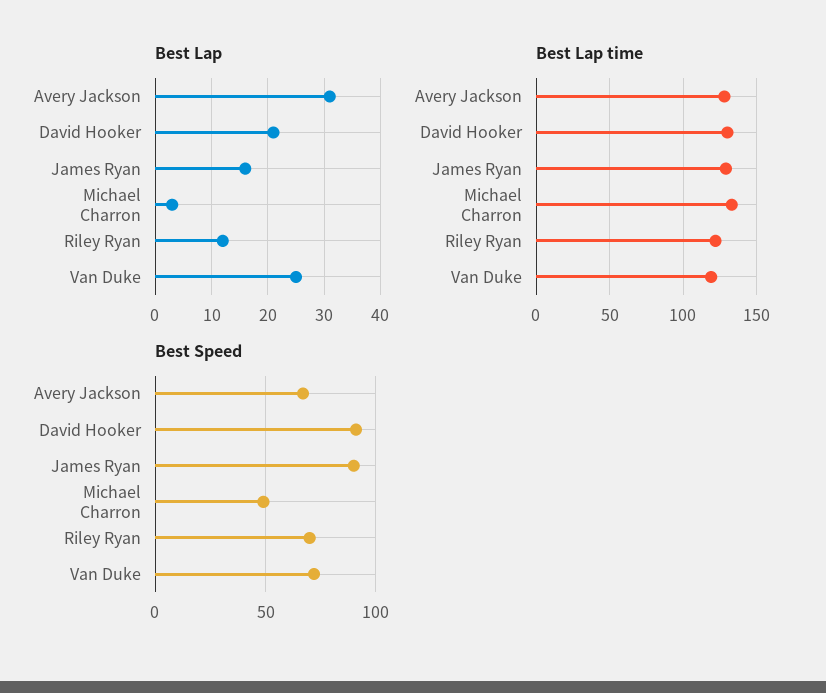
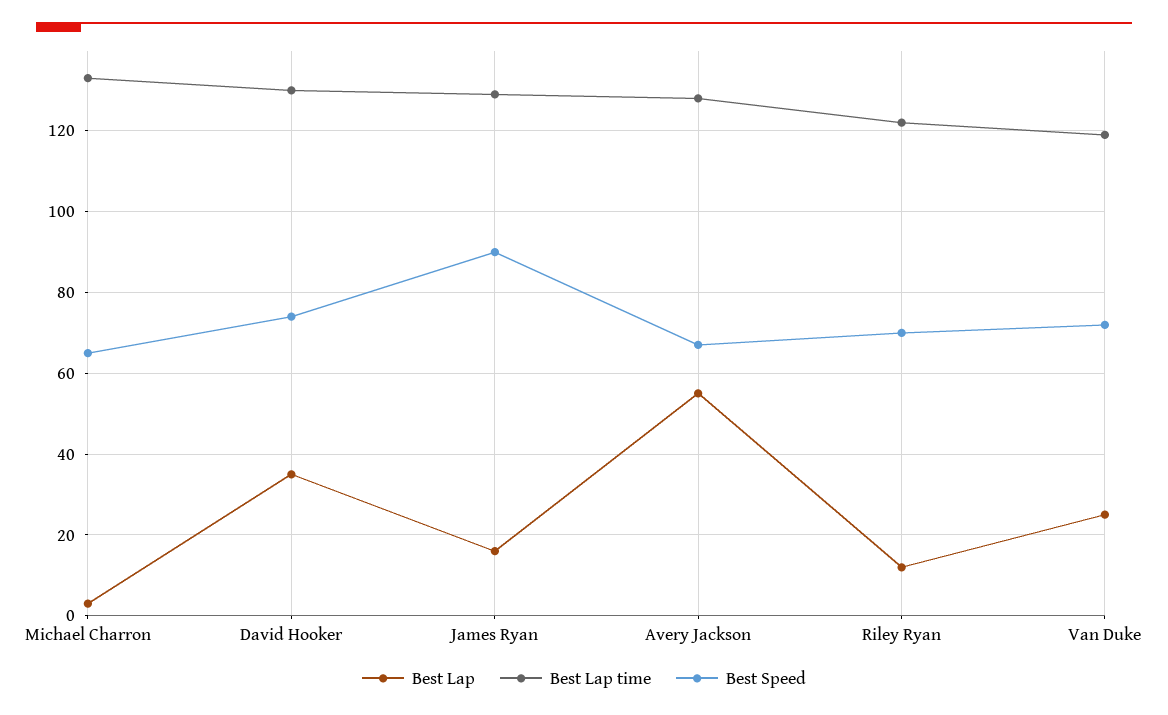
Best Lap, Avery Jackson: 30 -> 55
Best Lap, David Hooker: 20 -> 35
Best Speed, David Hooker: 90 -> 75
Best Speed, Michael Charron: 50 -> 65

